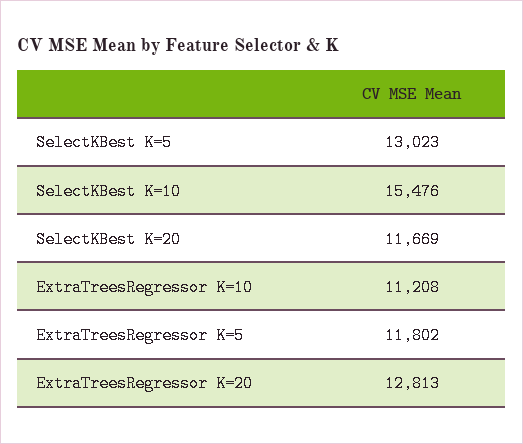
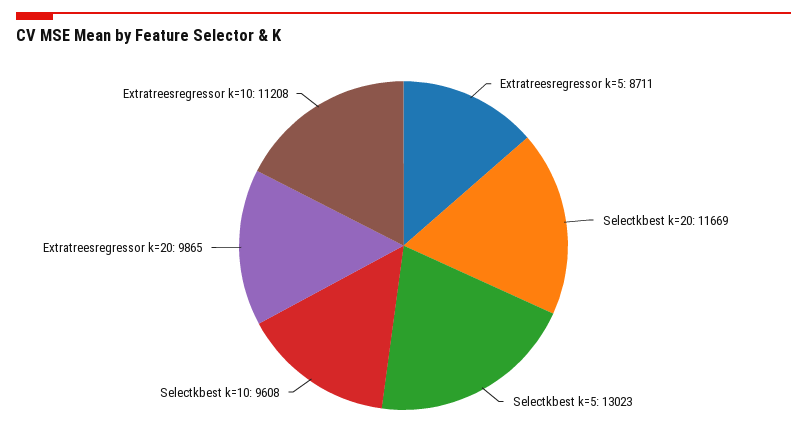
SelectKBest K=10: 15476 -> 9608
ExtraTreesRegressor K=5: 11802 -> 8711
ExtraTreesRegressor K=20: 12813 -> 9865

